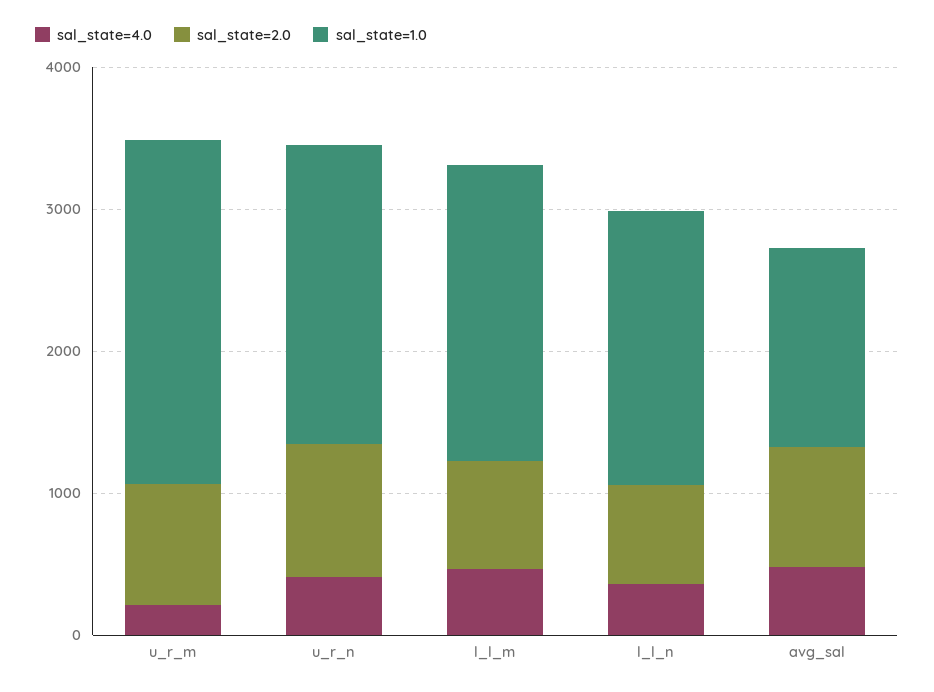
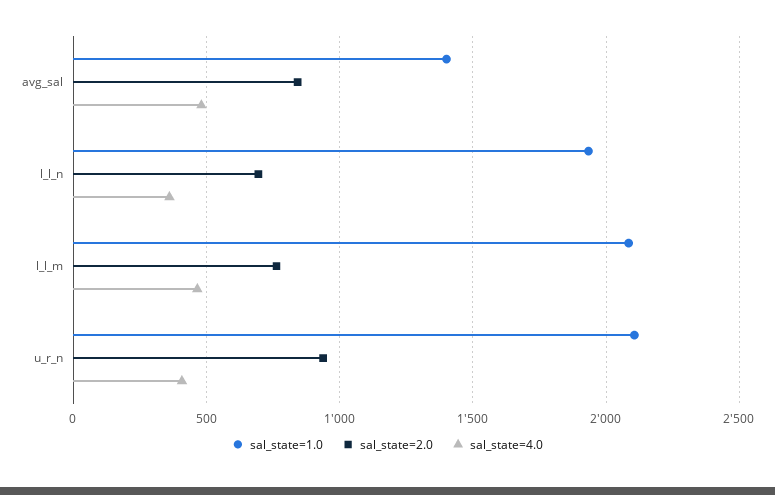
sal_state=4.0, u_r_m: 200 -> none
sal_state=2.0, u_r_m: 800 -> none
sal_state=1.0, u_r_m: 2400 -> none

